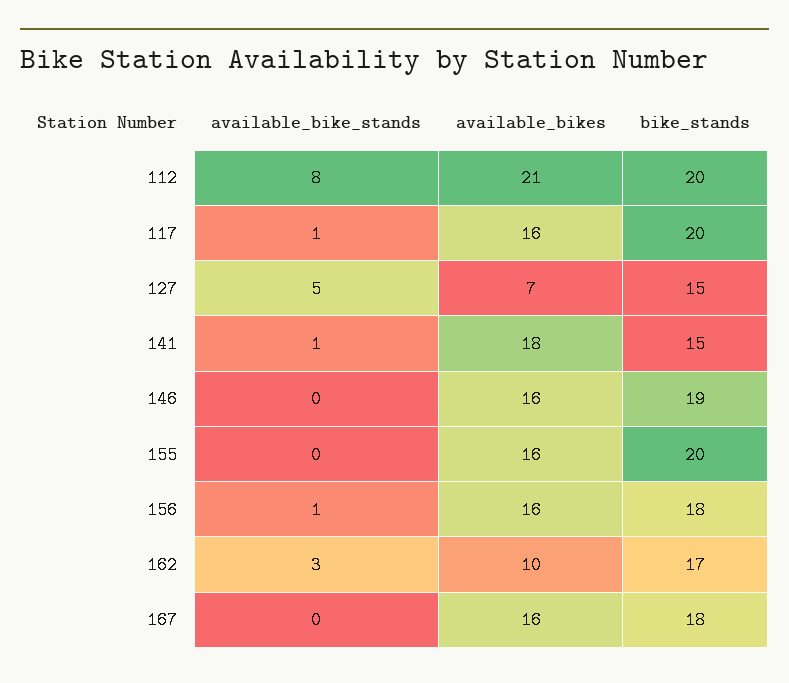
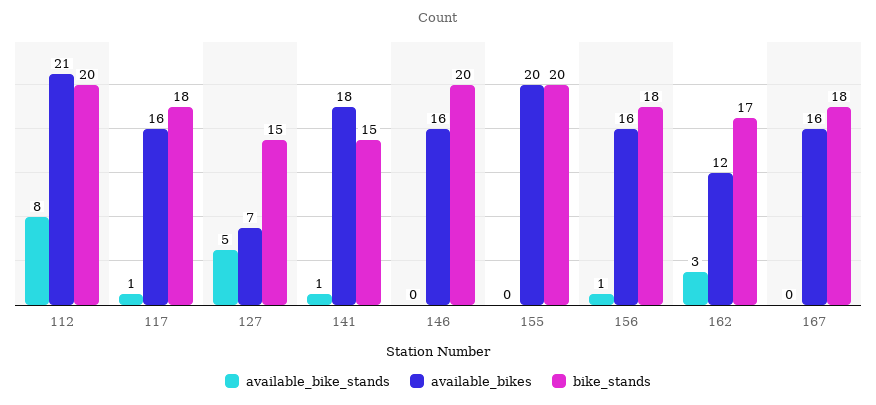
bike_stands, 117: 20 -> 18
bike_stands, 146: 19 -> 20
available_bikes, 155: 16 -> 20
available_bikes, 162: 10 -> 12

